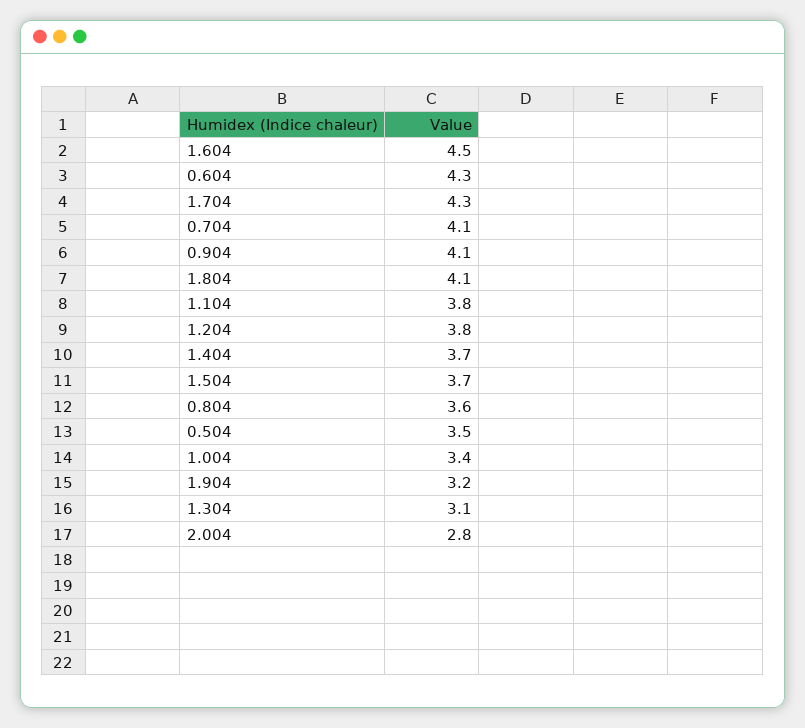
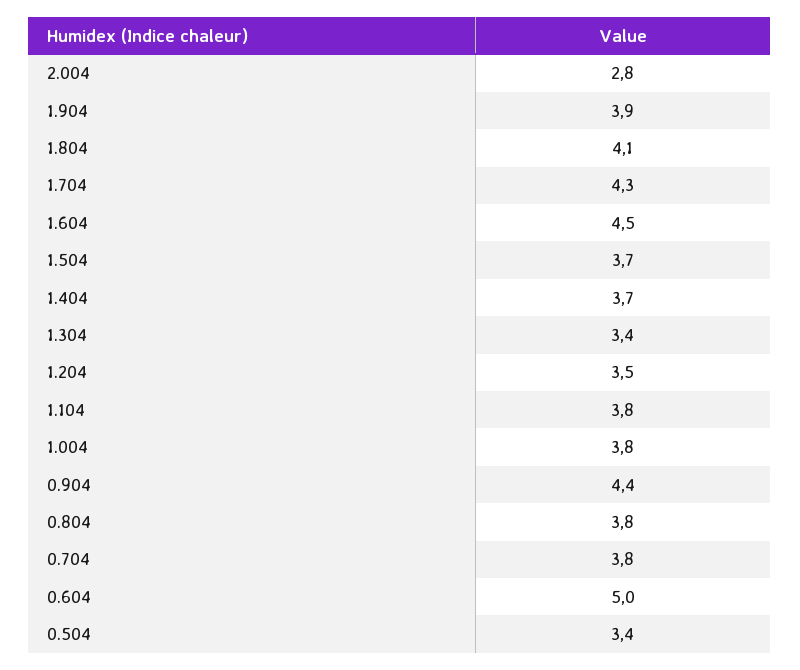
0.604: 4.3 -> 5
0.704: 4.1 -> 3.8
0.904: 4.1 -> 4.4
1.204: 3.8 -> 3.5
0.804: 3.6 -> 3.8
0.504: 3.5 -> 3.4
1.004: 3.4 -> 3.8
1.904: 3.2 -> 3.9
1.304: 3.1 -> 3.4

